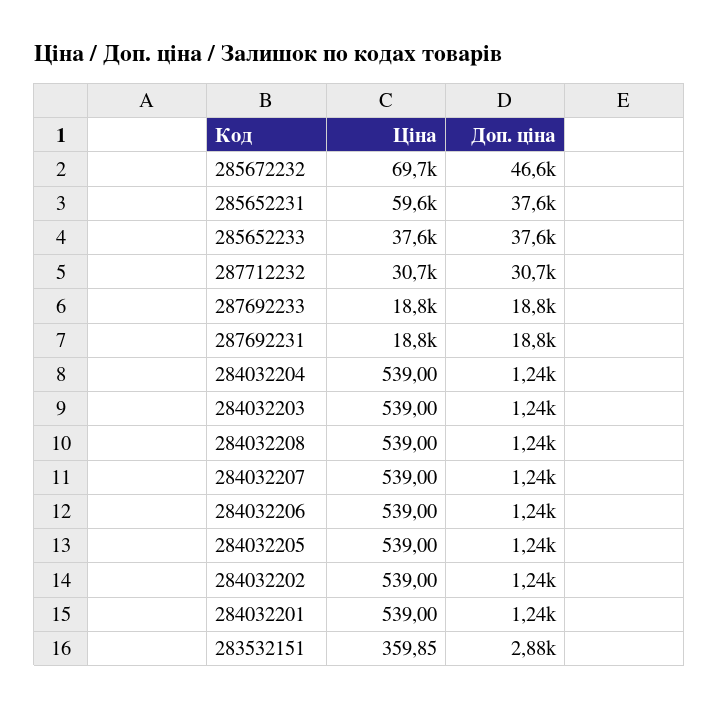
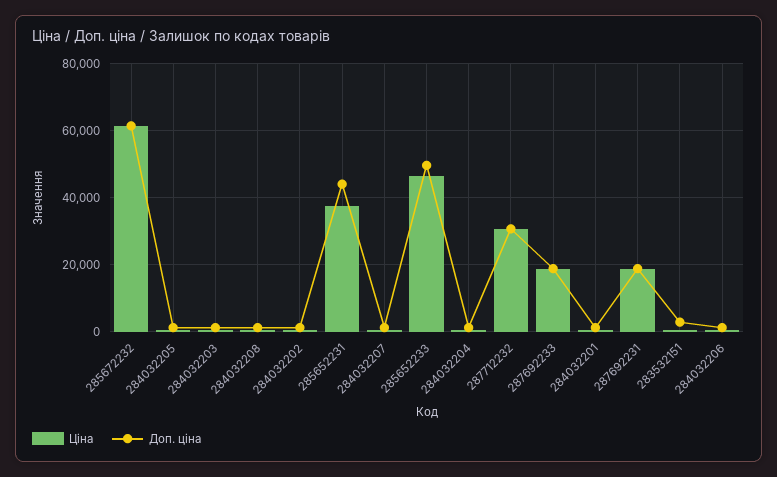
Ціна, 285672232: 69700 -> 62000
Доп. ціна, 285672232: 46600 -> 62000
Ціна, 285652231: 59600 -> 38000
Доп. ціна, 285652231: 37600 -> 44000
Ціна, 285652233: 37600 -> 46000
Доп. ціна, 285652233: 37600 -> 50000

